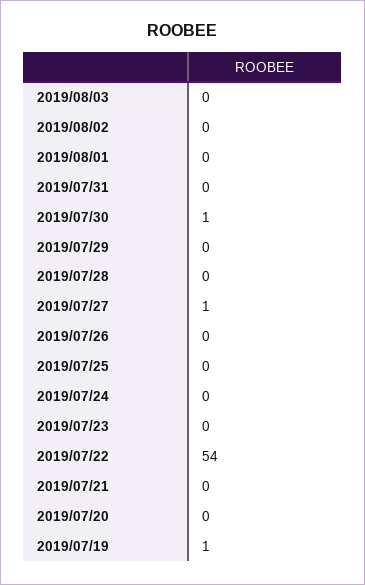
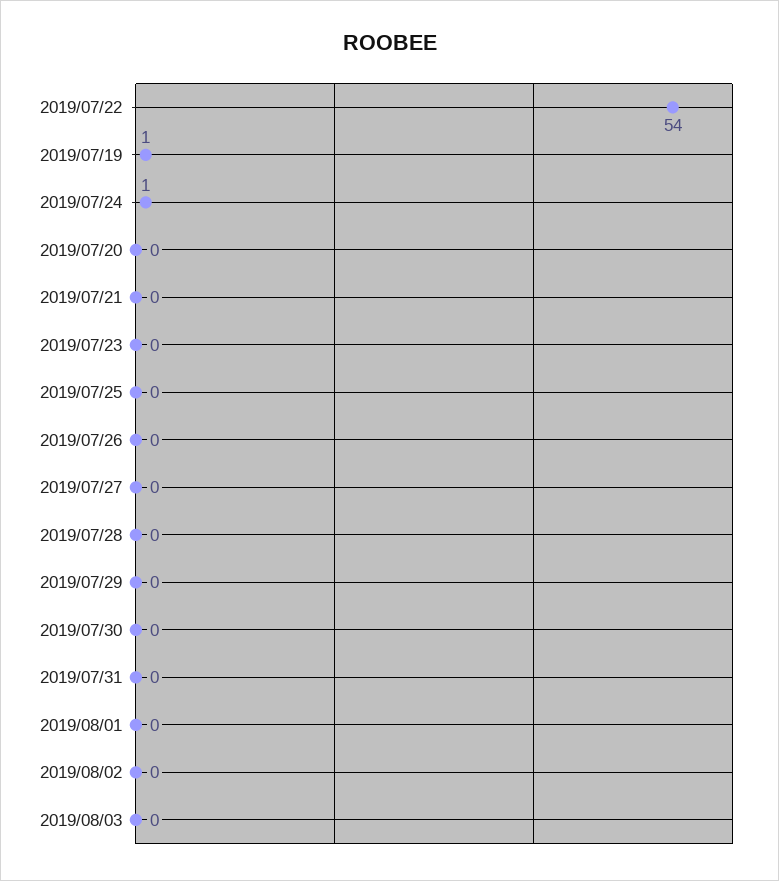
2019/07/30: 1 -> 0
2019/07/27: 1 -> 0
2019/07/24: 0 -> 1

